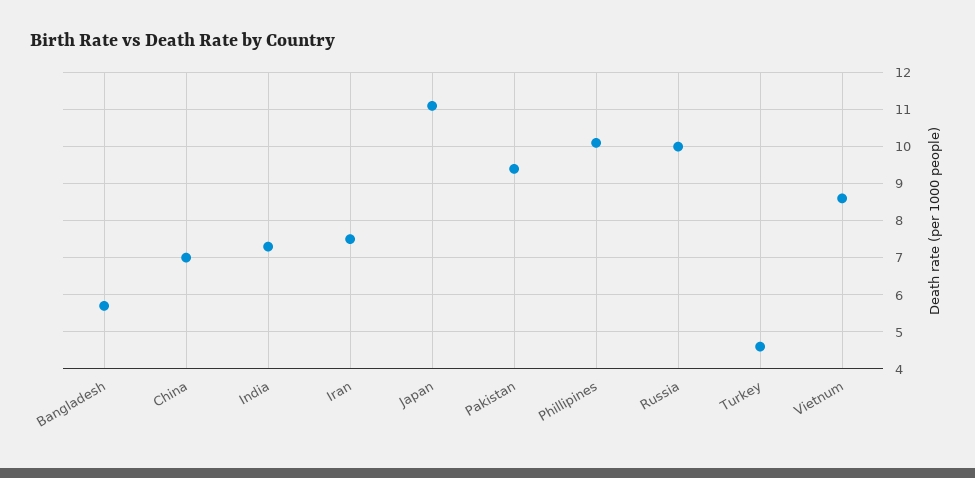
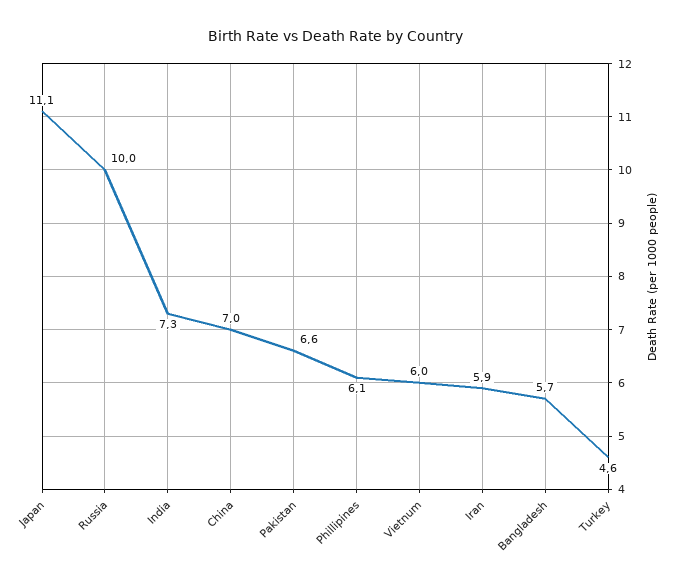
Iran: 7.5 -> 5.9
Pakistan: 9.5 -> 6.6
Phillipines: 10 -> 6.1
Vietnum: 8.5 -> 6

